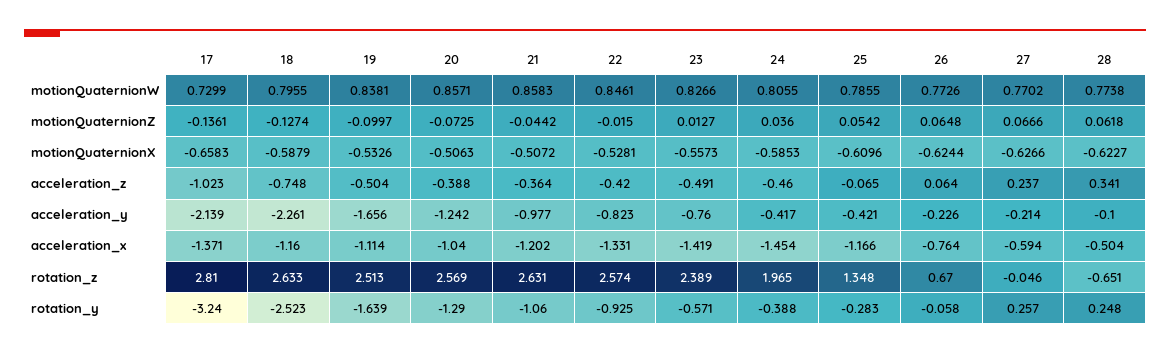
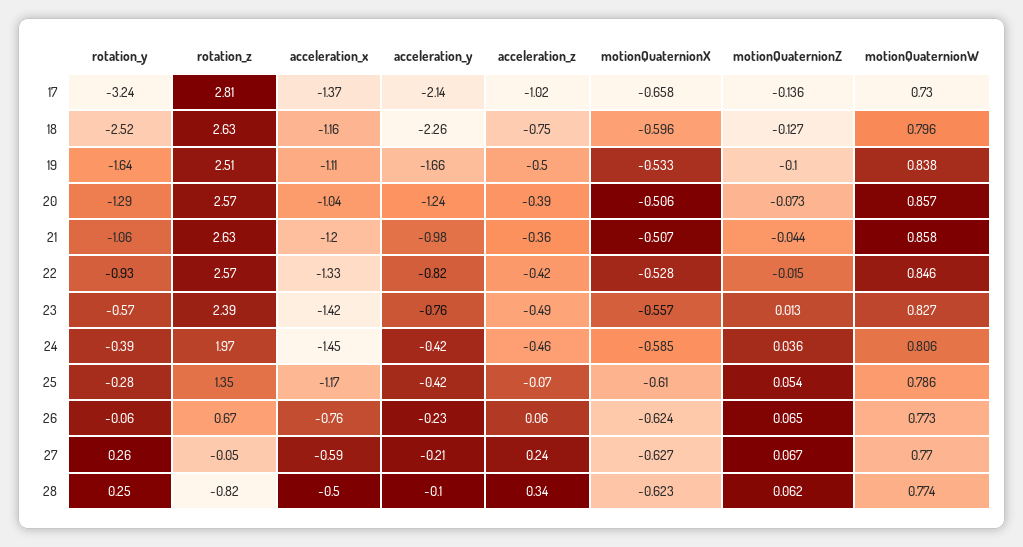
18, motionQuaternionX: -0.5879 -> -0.596
28, rotation_z: -0.651 -> -0.82

